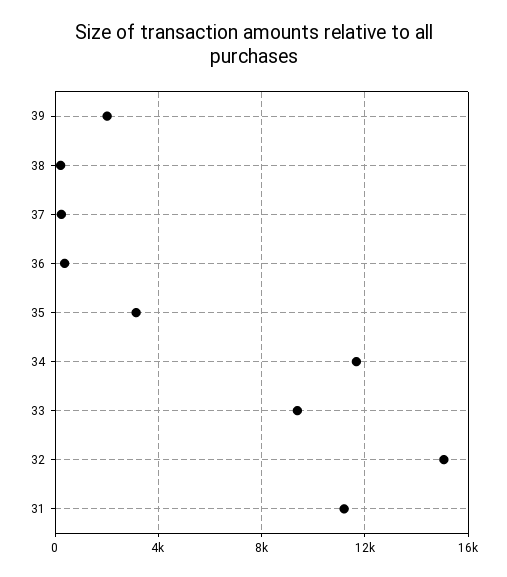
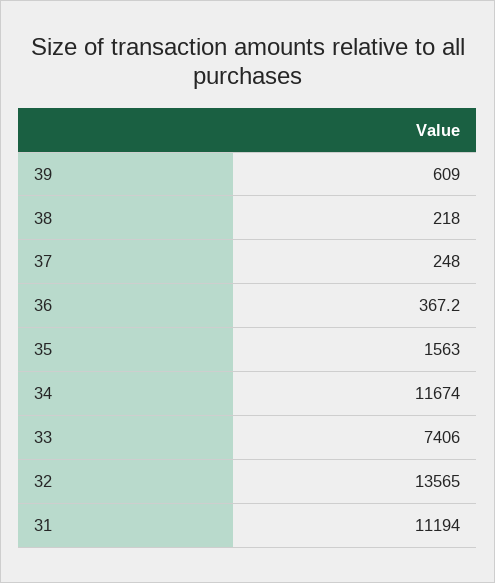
39: 2000 -> 609
35: 3000 -> 1563
33: 9500 -> 7406
32: 15000 -> 13565

